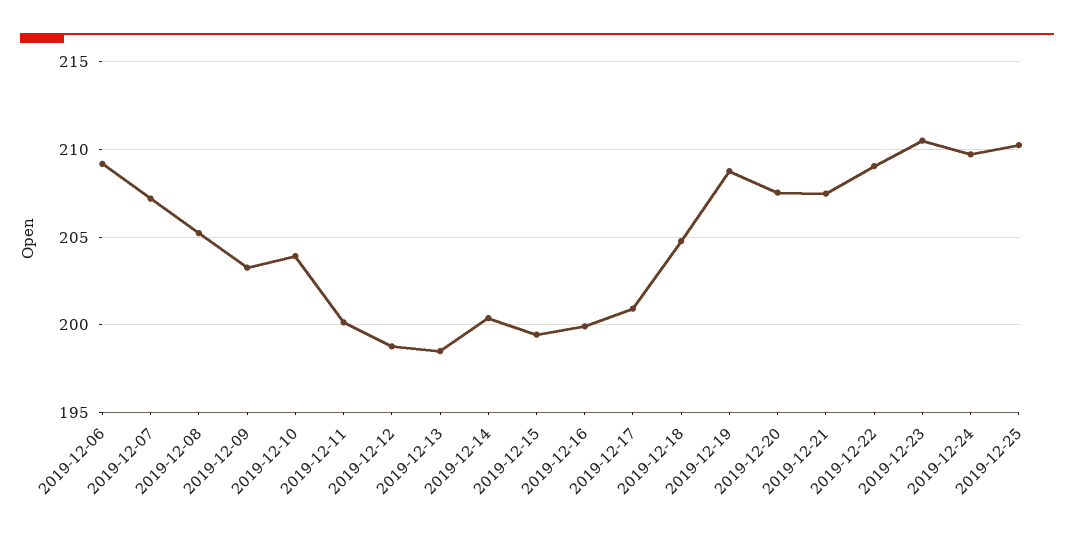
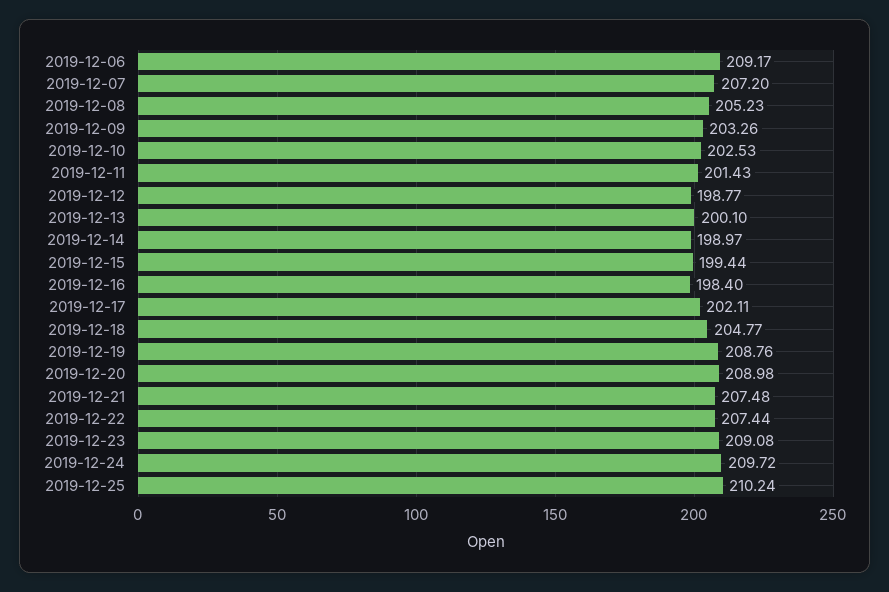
2019-12-10: 204 -> 202.53
2019-12-11: 200 -> 201.43
2019-12-13: 198.5 -> 200.1
2019-12-14: 200.5 -> 198.97
2019-12-16: 200 -> 198.4
2019-12-17: 201 -> 202.11
2019-12-20: 207.5 -> 208.98
2019-12-22: 209 -> 207.44
2019-12-23: 210.5 -> 209.08

